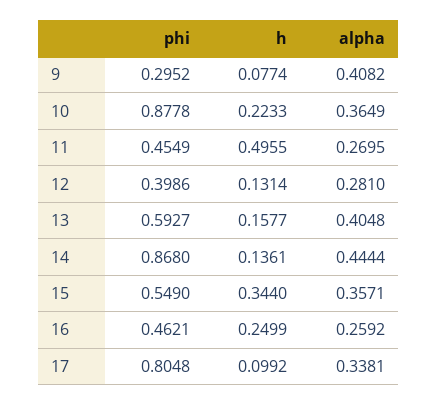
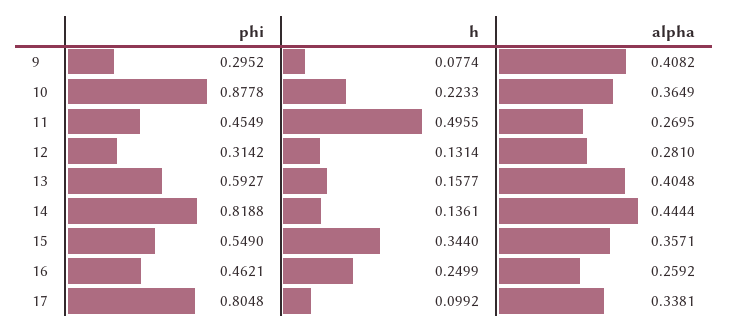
phi, 12: 0.3986 -> 0.3142
phi, 14: 0.868 -> 0.8188

